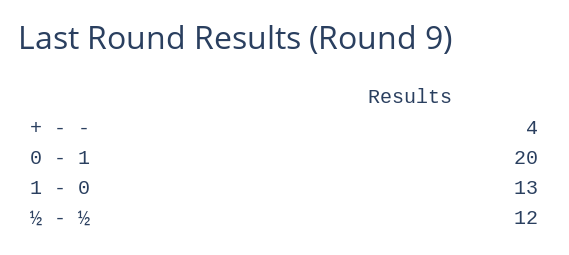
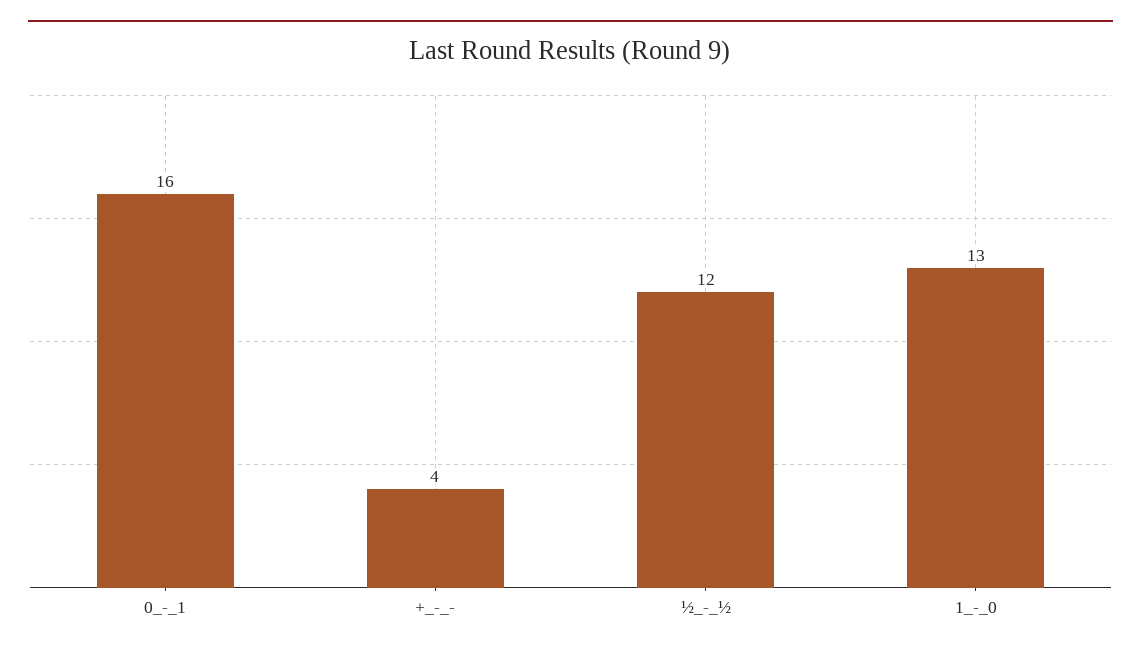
0 - 1: 20 -> 16

